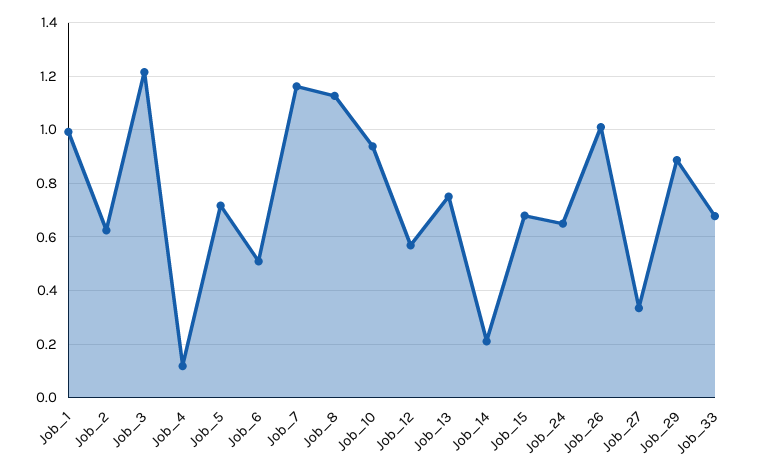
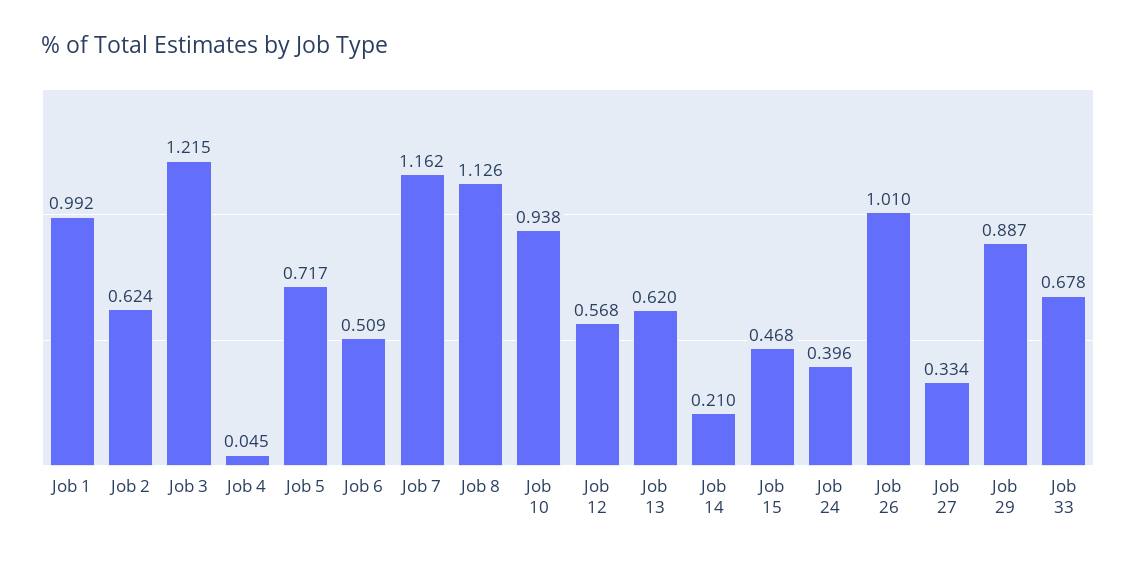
Job_4: 0.125 -> 0.045
Job_13: 0.75 -> 0.62
Job_15: 0.675 -> 0.468
Job_24: 0.65 -> 0.396

